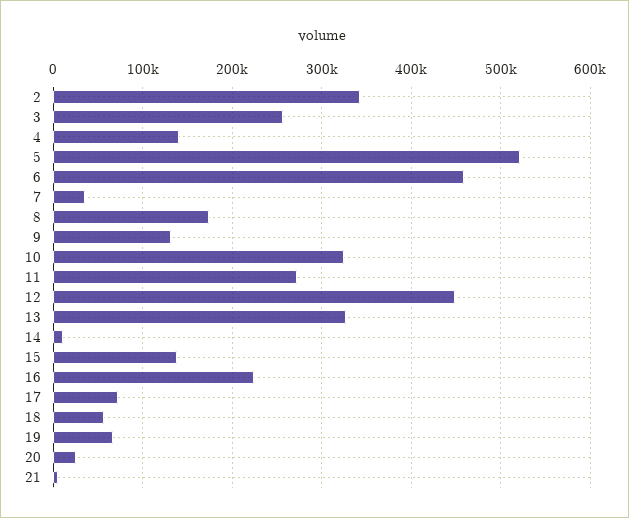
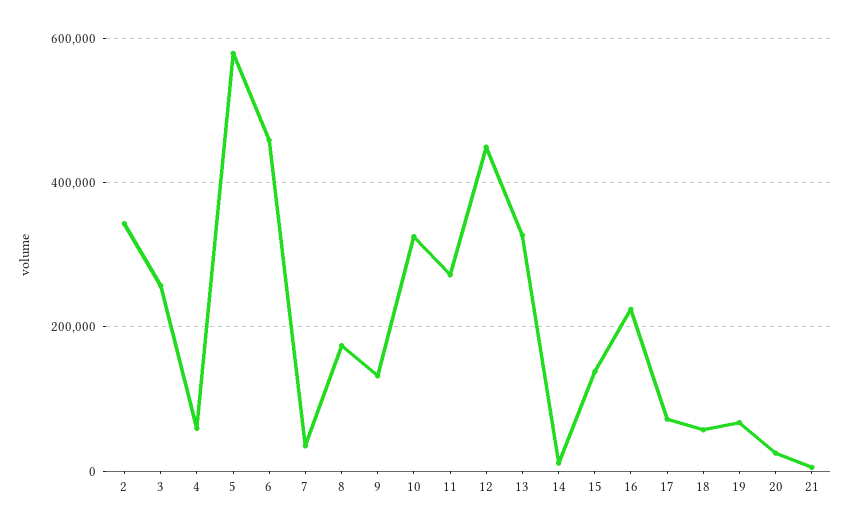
4: 140000 -> 60000
5: 520000 -> 580000

